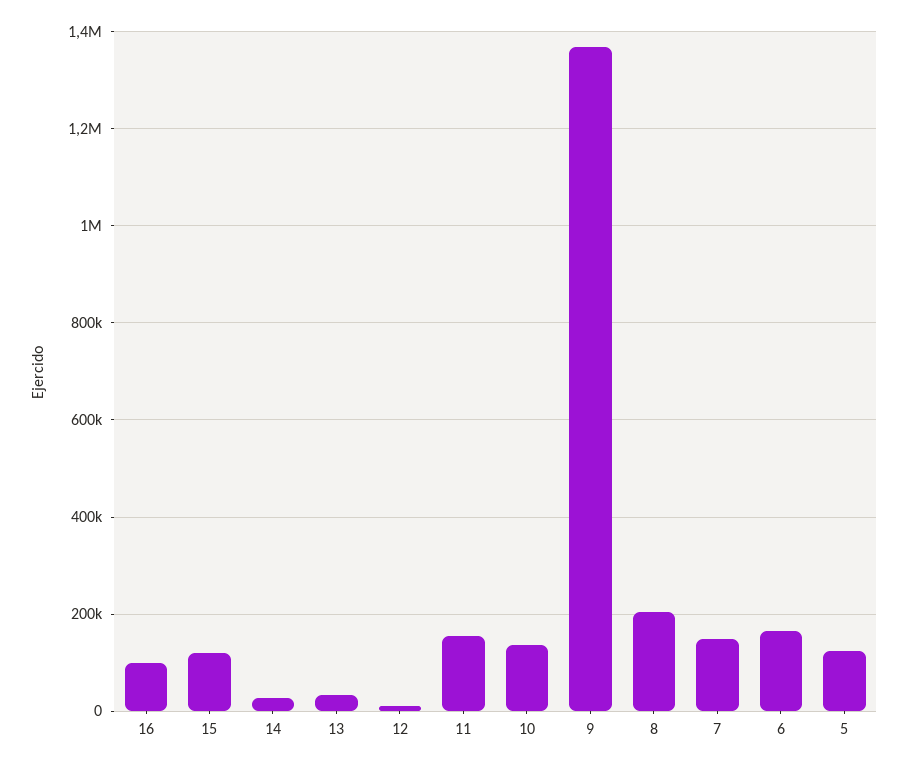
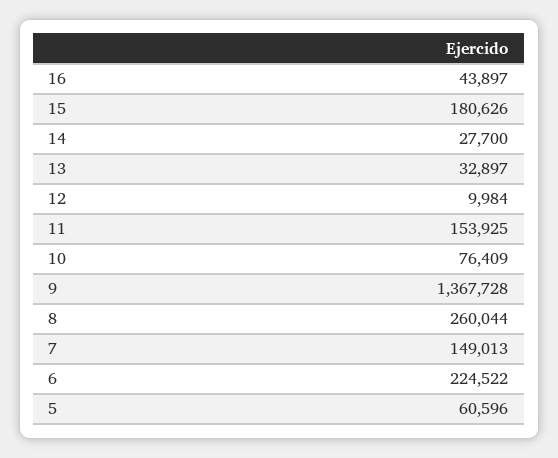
16: 100000 -> 43897
15: 120000 -> 180626
10: 140000 -> 76409
8: 200000 -> 260044
6: 160000 -> 224522
5: 120000 -> 60596

